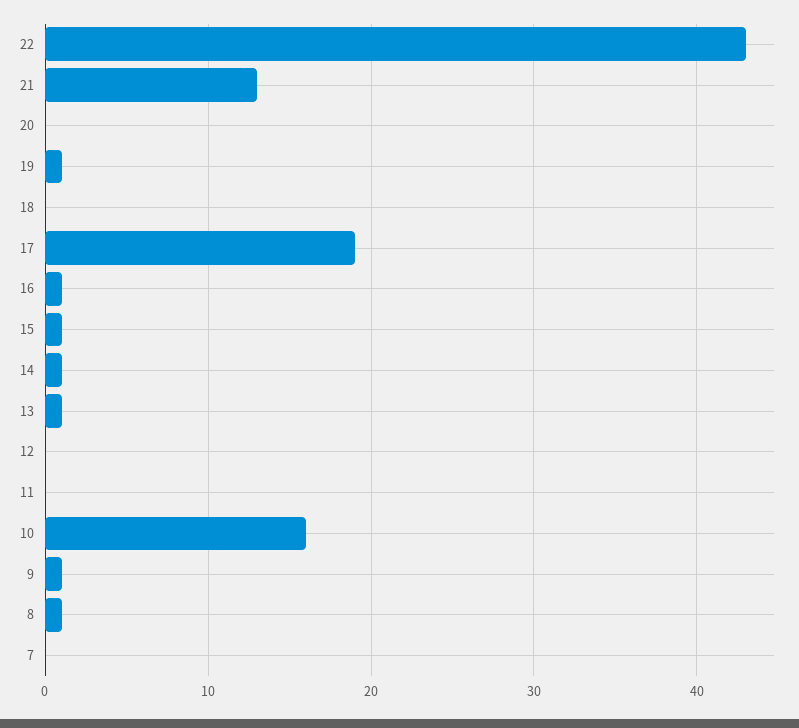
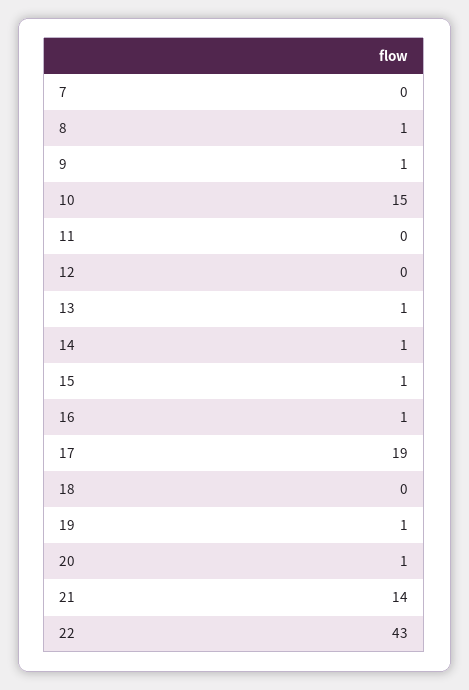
21: 13 -> 14
20: 0 -> 1
10: 16 -> 15

